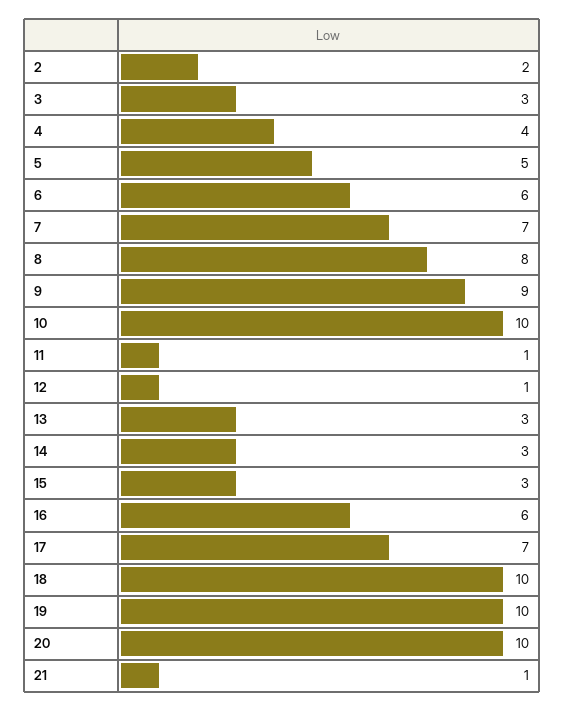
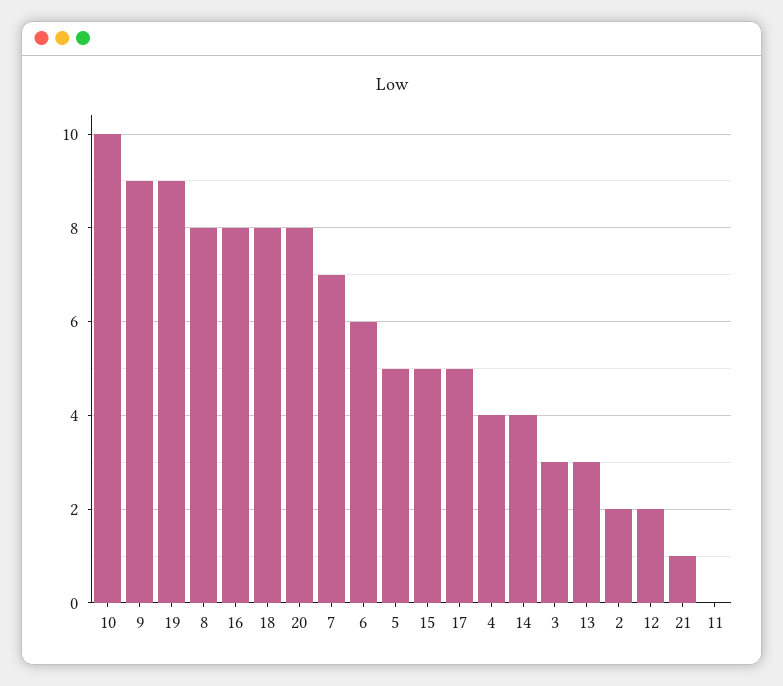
11: 1 -> 0
12: 1 -> 2
14: 3 -> 4
15: 3 -> 5
16: 6 -> 8
17: 7 -> 5
18: 10 -> 8
19: 10 -> 9
20: 10 -> 8

